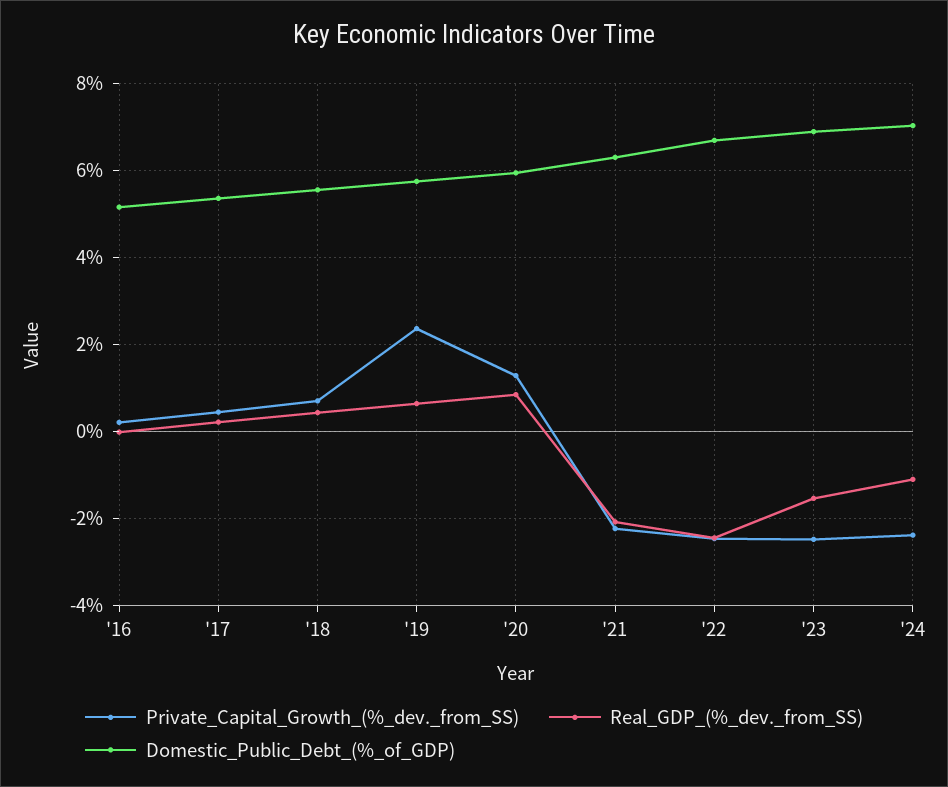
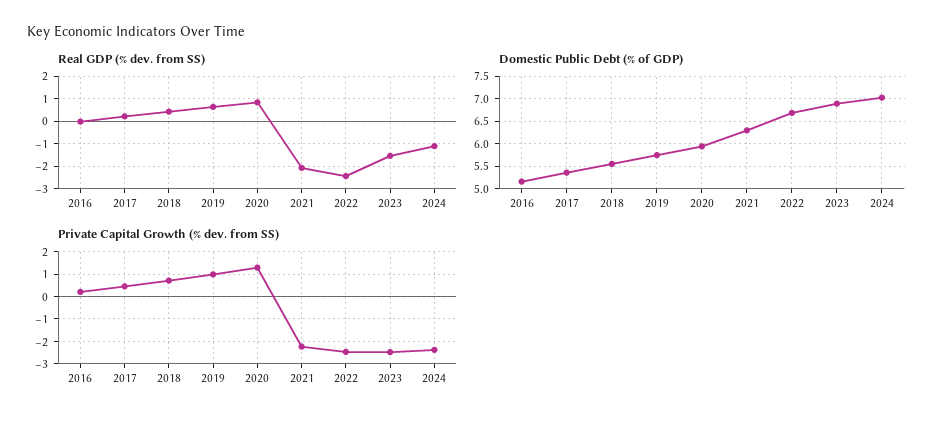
Private_Capital_Growth_(%_dev._from_SS), '19: 2.4 -> 1

